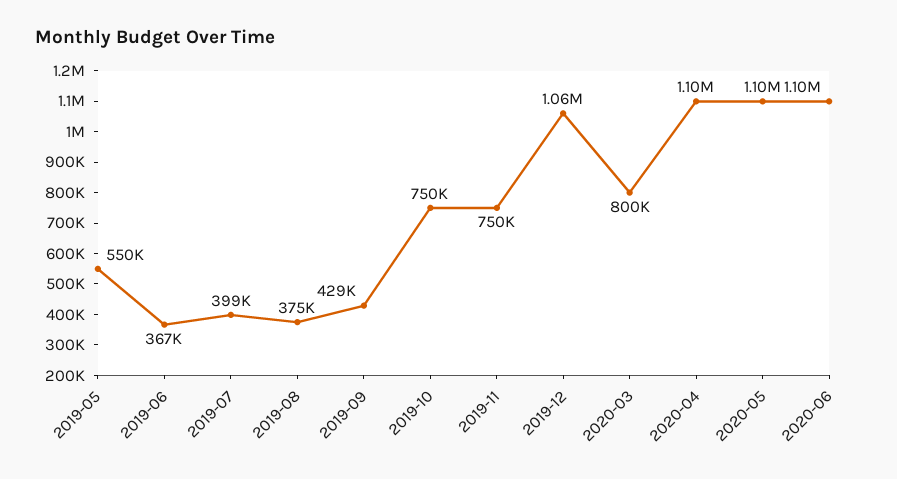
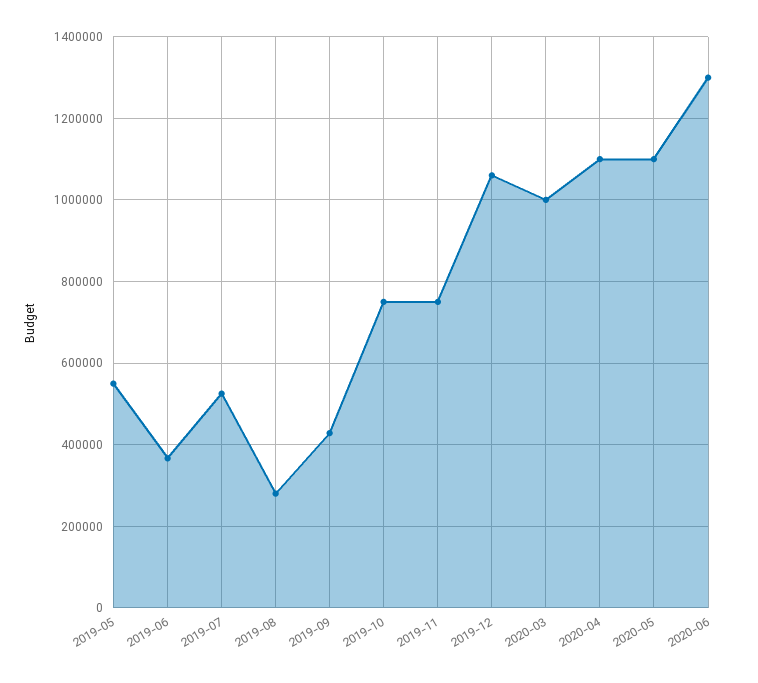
2019-07: 399000 -> 520000
2019-08: 375000 -> 280000
2020-03: 800000 -> 1000000
2020-06: 1100000 -> 1300000

